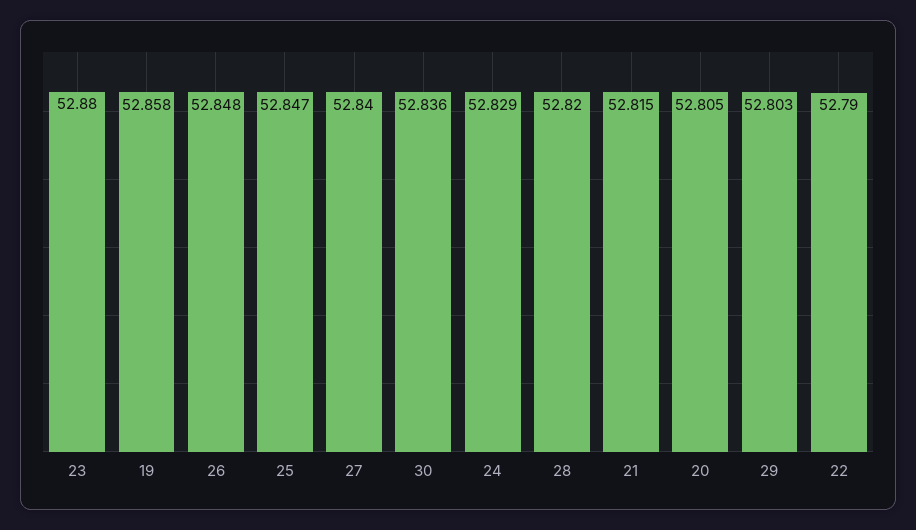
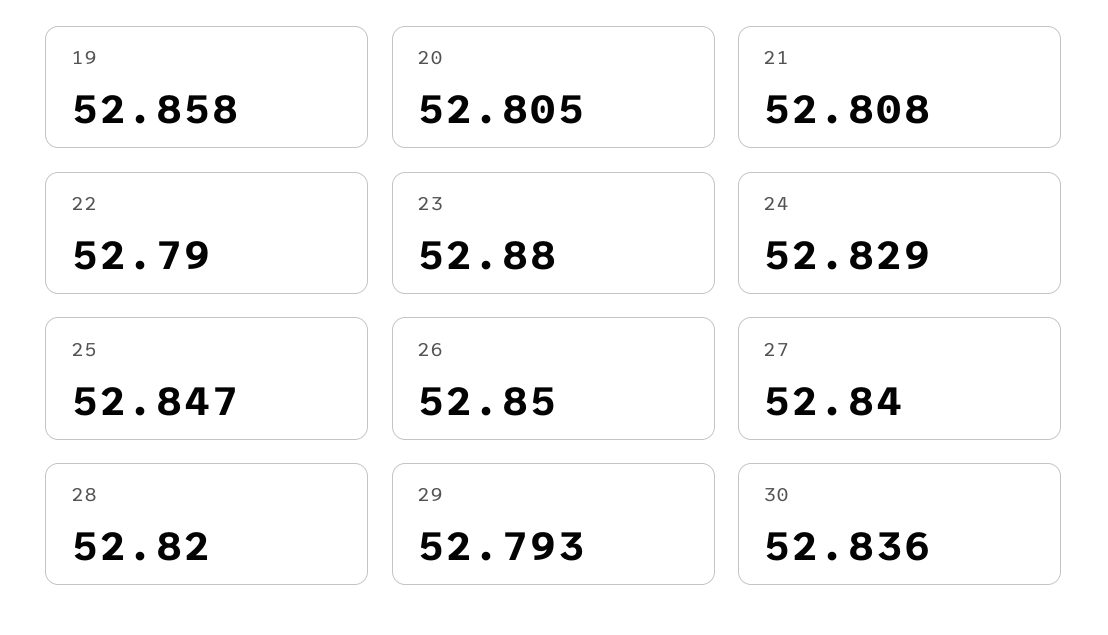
26: 52.848 -> 52.85
21: 52.815 -> 52.808
29: 52.803 -> 52.793

